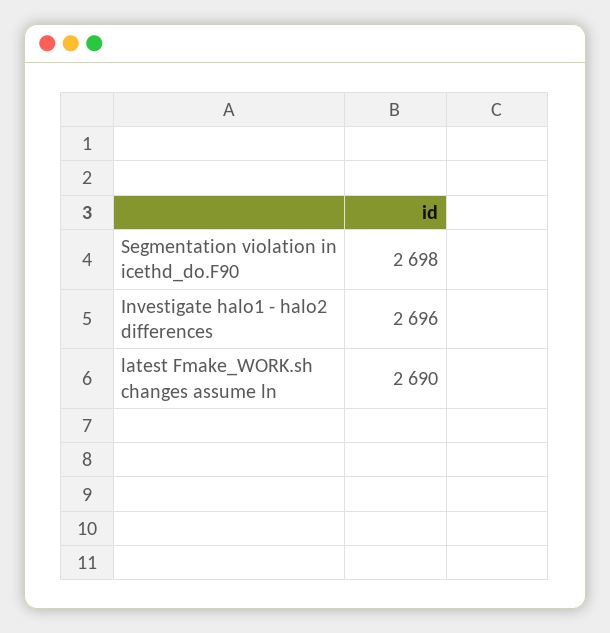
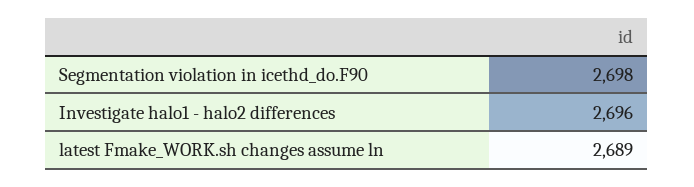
latest Fmake_WORK.sh changes assume ln: 2690 -> 2689

